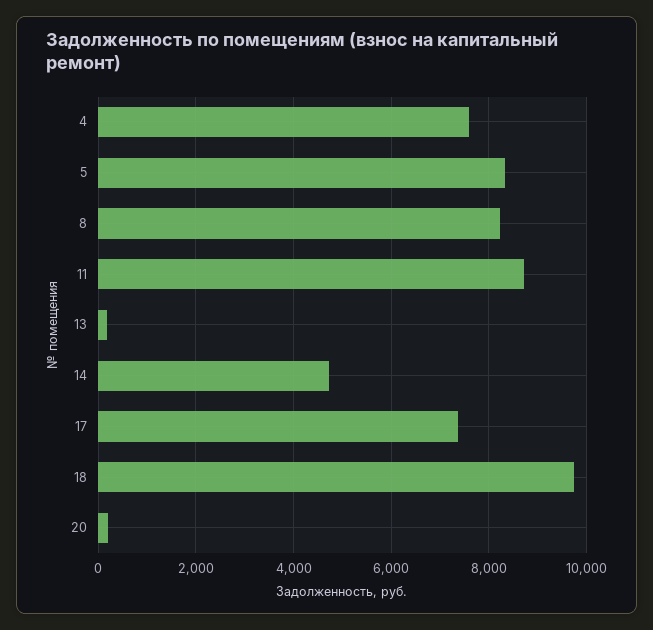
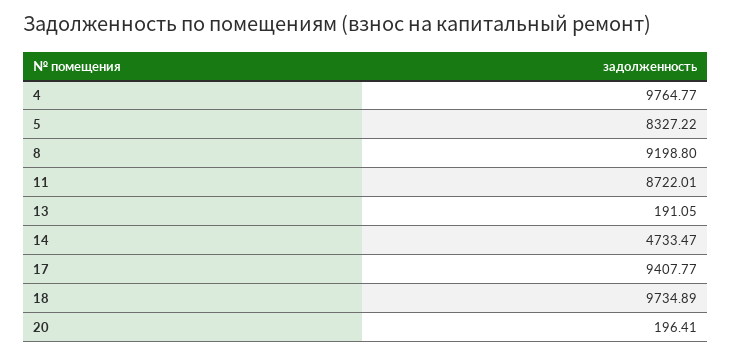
4: 7600 -> 9764.77
8: 8200 -> 9198.8
17: 7400 -> 9407.77

